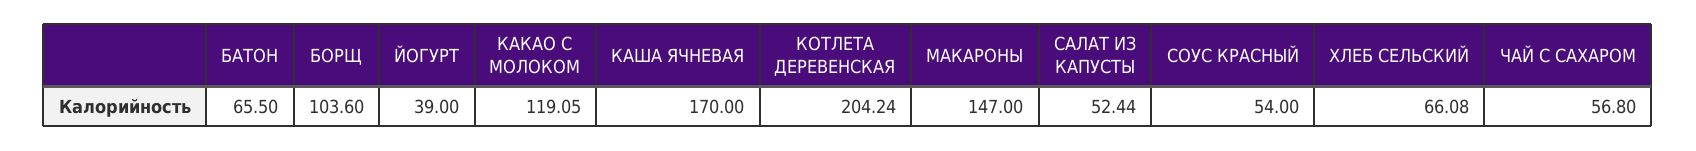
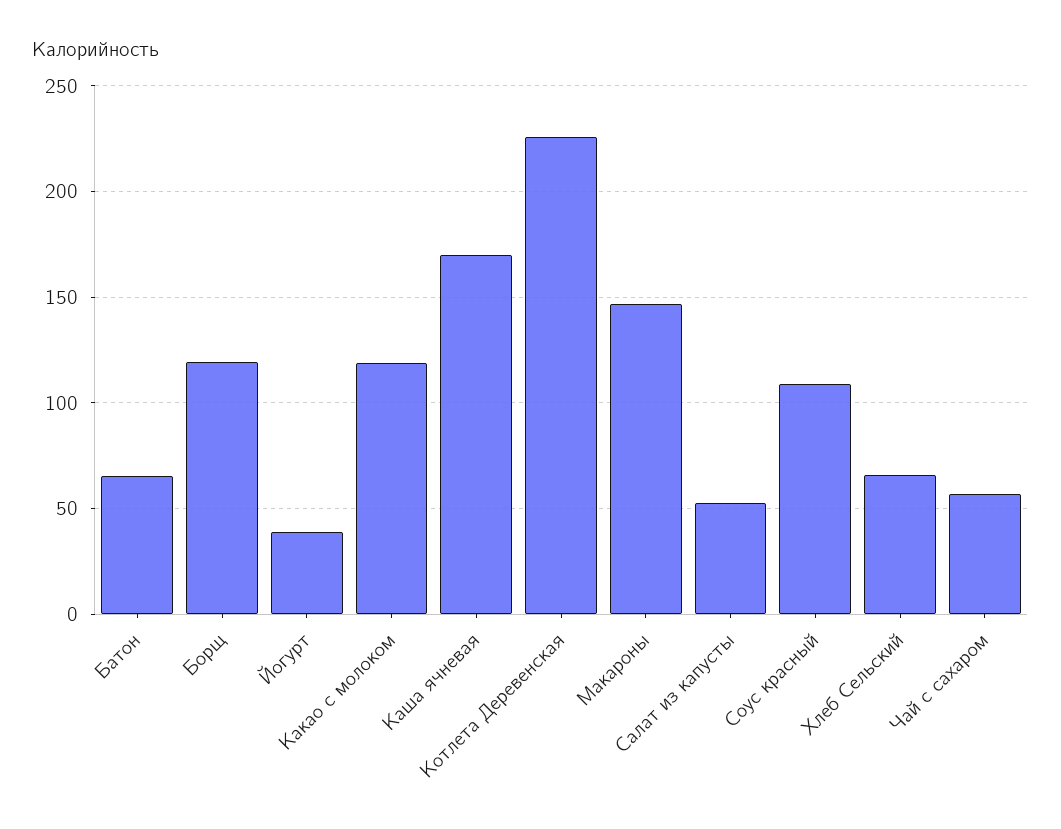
БОРЩ: 103.6 -> 120
КОТЛЕТА ДЕРЕВЕНСКАЯ: 204.24 -> 225
СОУС КРАСНЫЙ: 54 -> 110

